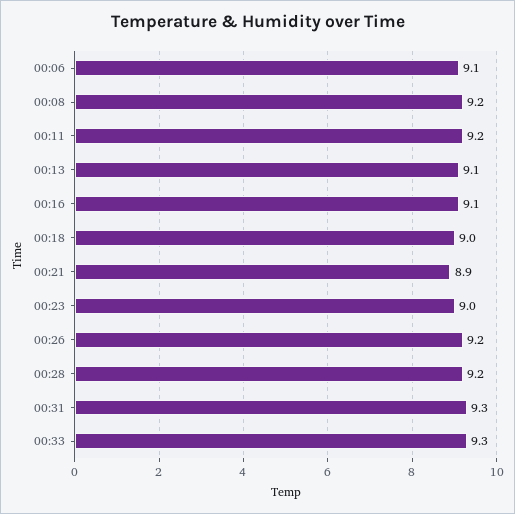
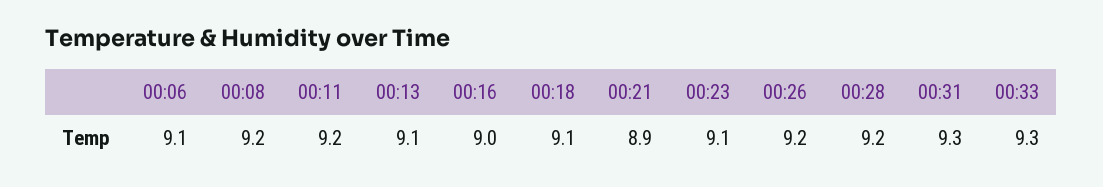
00:16: 9.1 -> 9
00:18: 9 -> 9.1
00:23: 9 -> 9.1

